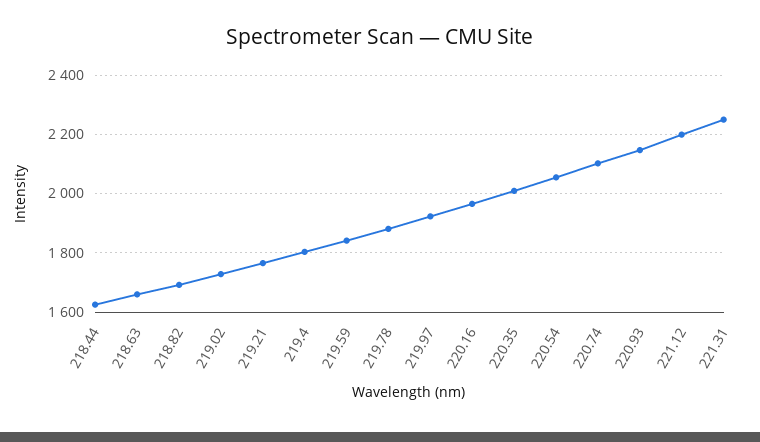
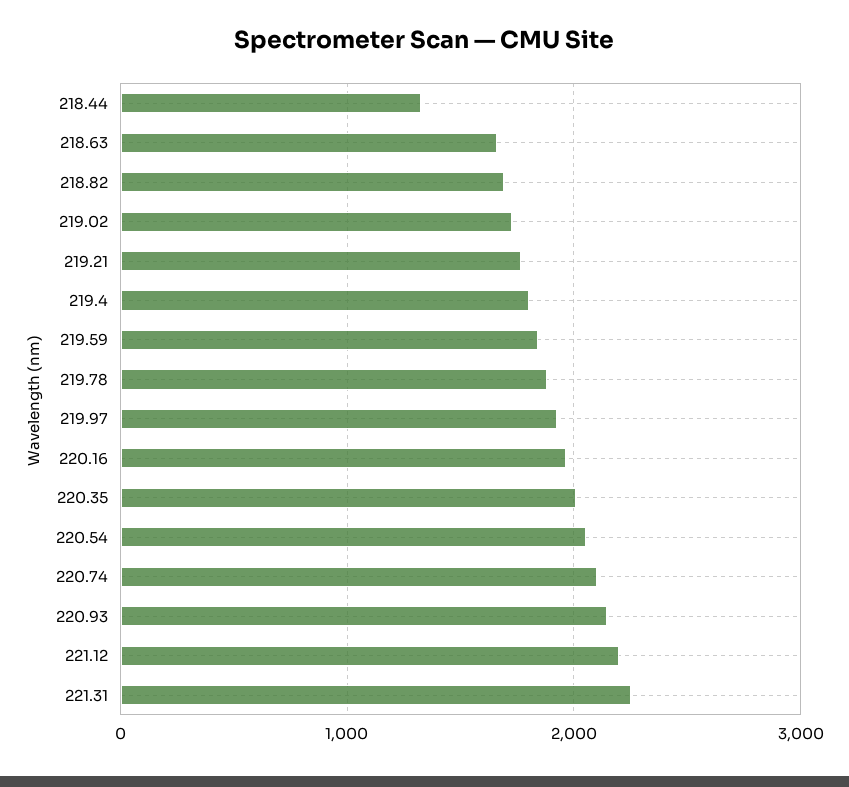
218.44: 1625 -> 1300

